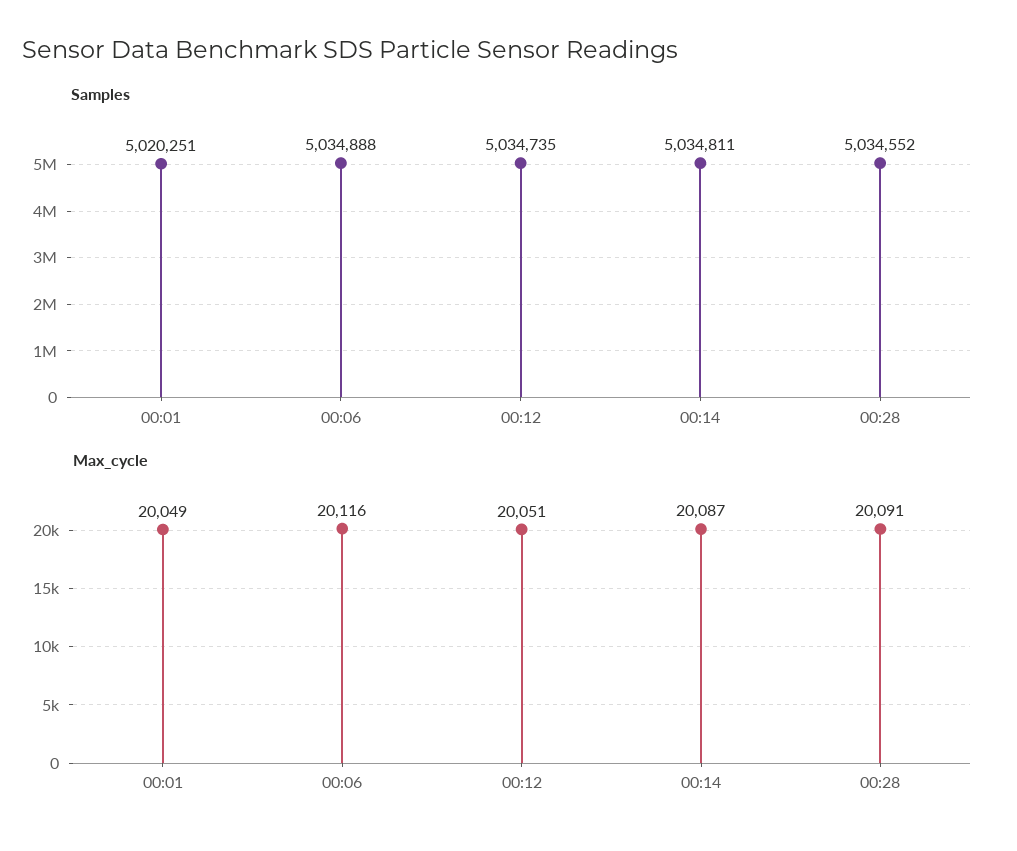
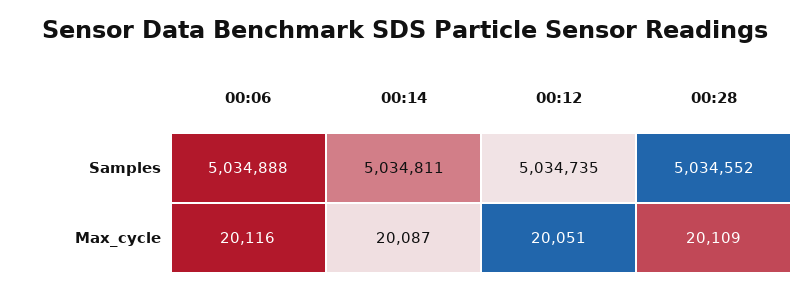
Samples, 00:01: 5020251 -> none
Max_cycle, 00:01: 20049 -> none
Max_cycle, 00:28: 20091 -> 20109

